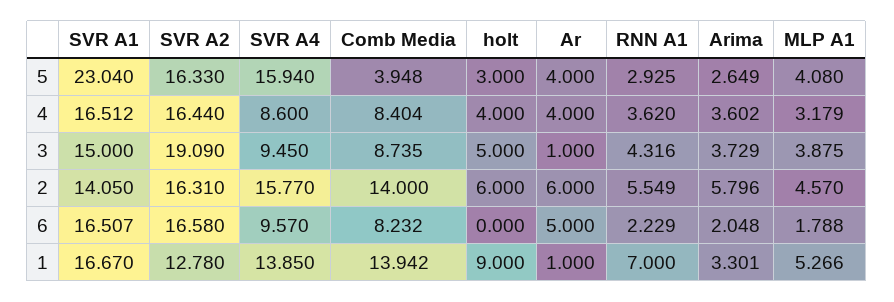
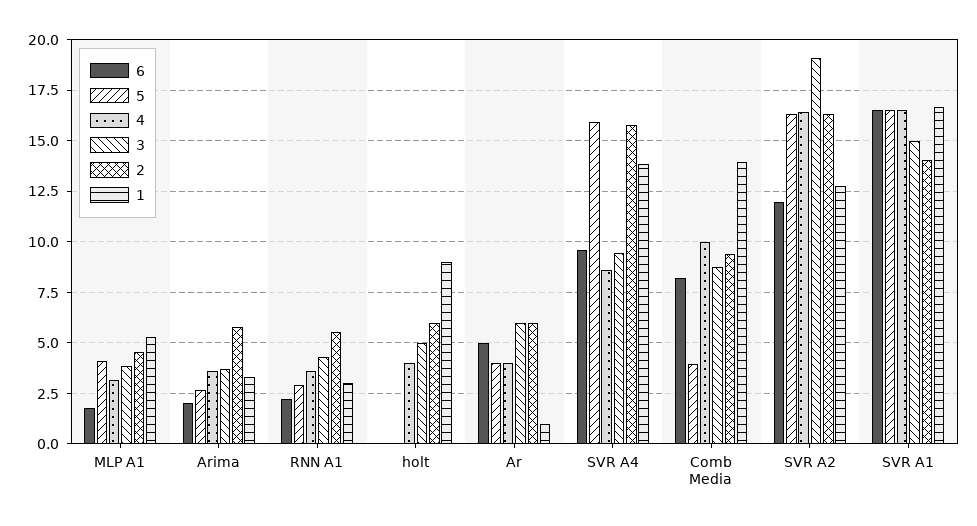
5, SVR A1: 23.04 -> 16.5
5, holt: 3 -> 0
4, Comb Media: 8.404 -> 10
3, Ar: 1 -> 6
2, Comb Media: 14 -> 9.5
6, SVR A2: 16.58 -> 12
1, RNN A1: 7 -> 3

